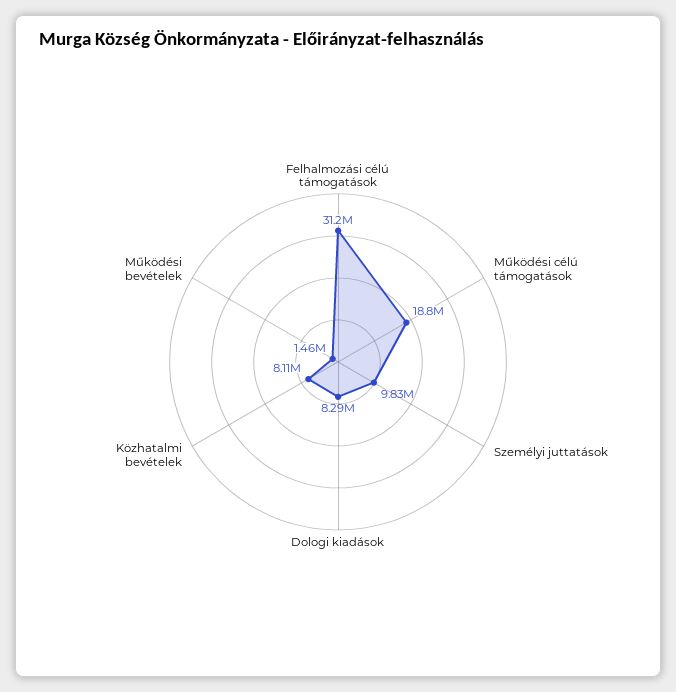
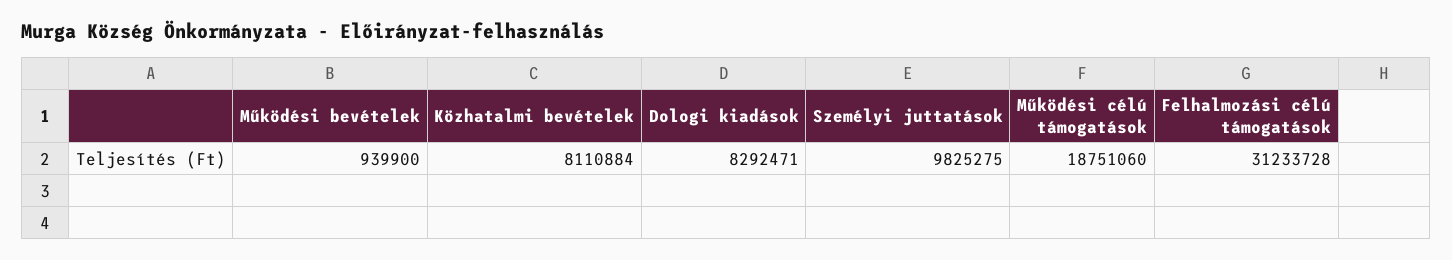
Működési bevételek: 1460000 -> 939900

